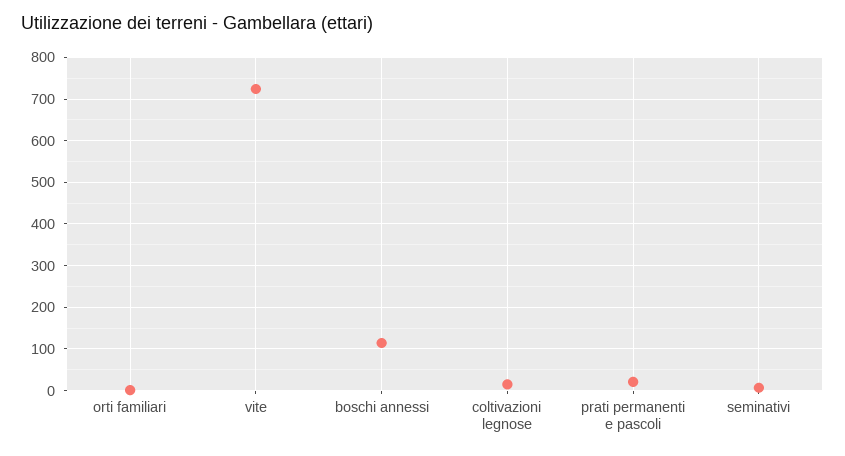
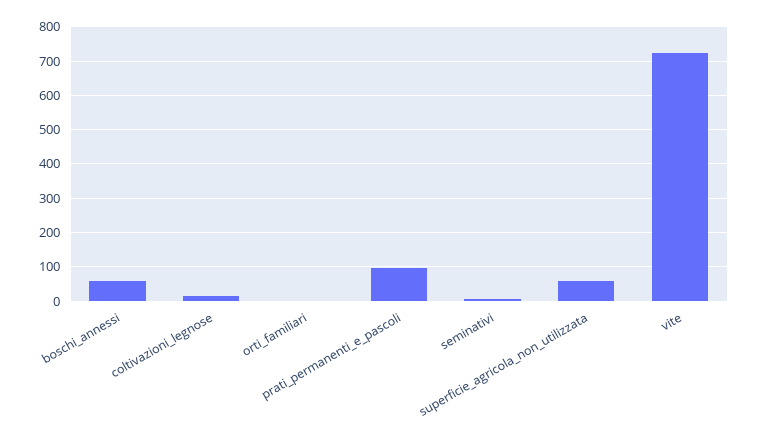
boschi annessi: 120 -> 60
prati permanenti e pascoli: 20 -> 100
superficie_agricola_non_utilizzata: none -> 60

